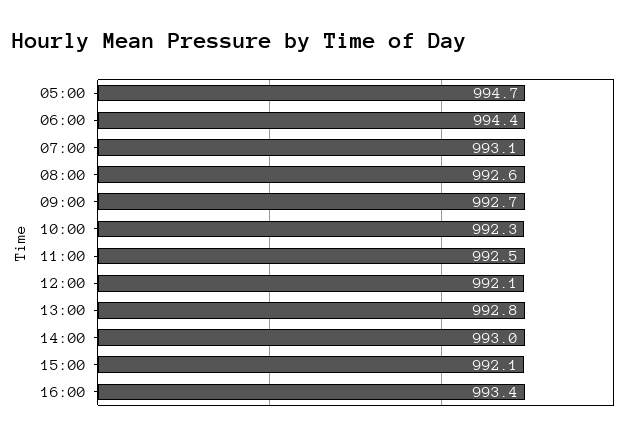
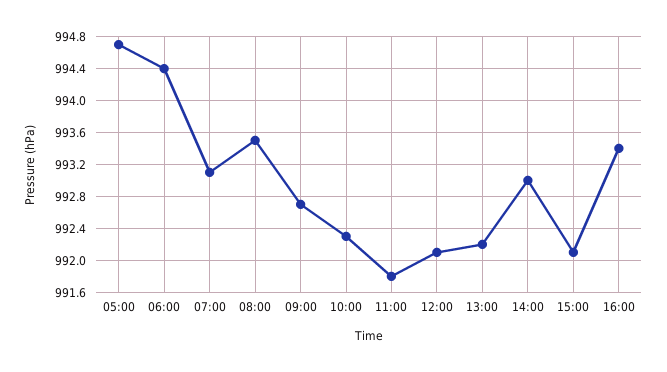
08:00: 992.6 -> 993.5
11:00: 992.5 -> 991.8
13:00: 992.8 -> 992.2

